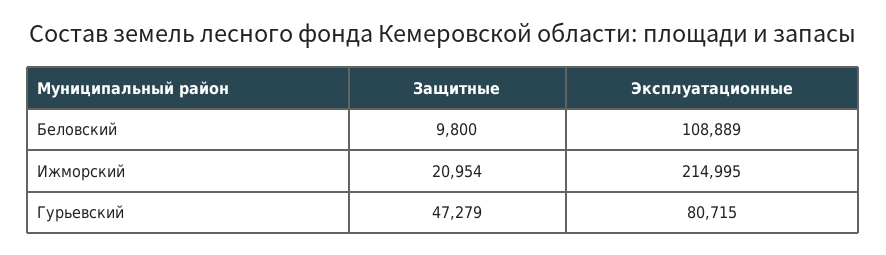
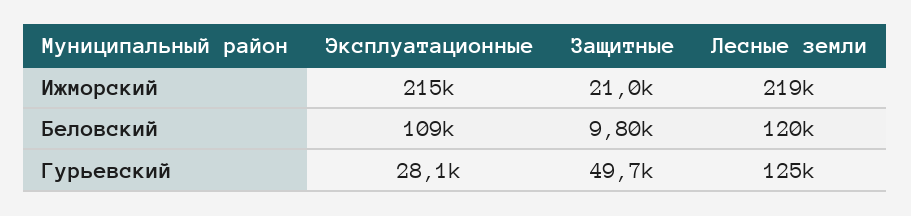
Защитные, Гурьевский: 47279 -> 49700
Эксплуатационные, Гурьевский: 80715 -> 28100
Лесные земли, Ижморский: none -> 219000
Лесные земли, Беловский: none -> 120000
Лесные земли, Гурьевский: none -> 125000

